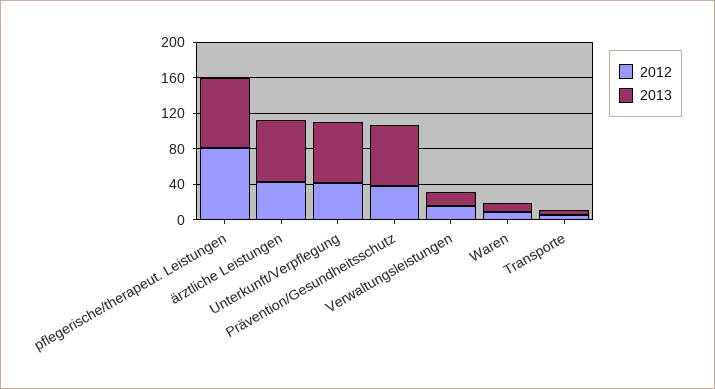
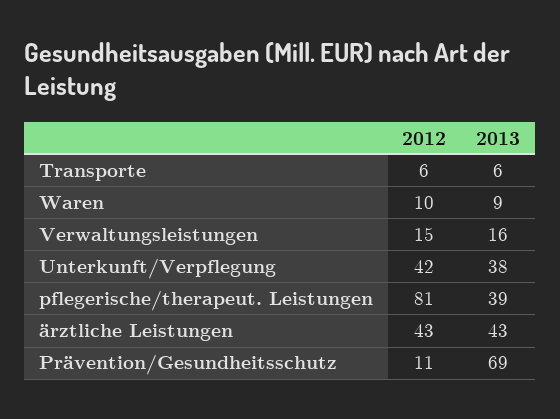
2013, pflegerische/therapeut. Leistungen: 80 -> 39
2013, ärztliche Leistungen: 70 -> 43
2013, Unterkunft/Verpflegung: 70 -> 38
2012, Prävention/Gesundheitsschutz: 40 -> 11

